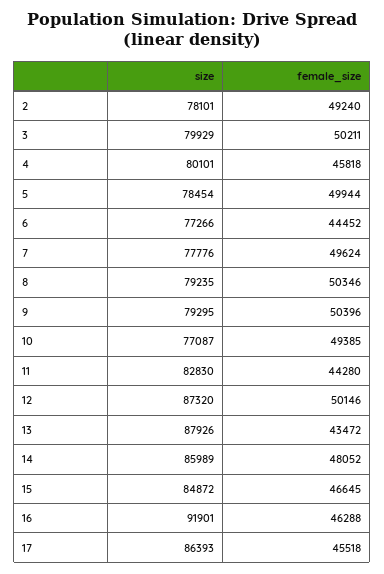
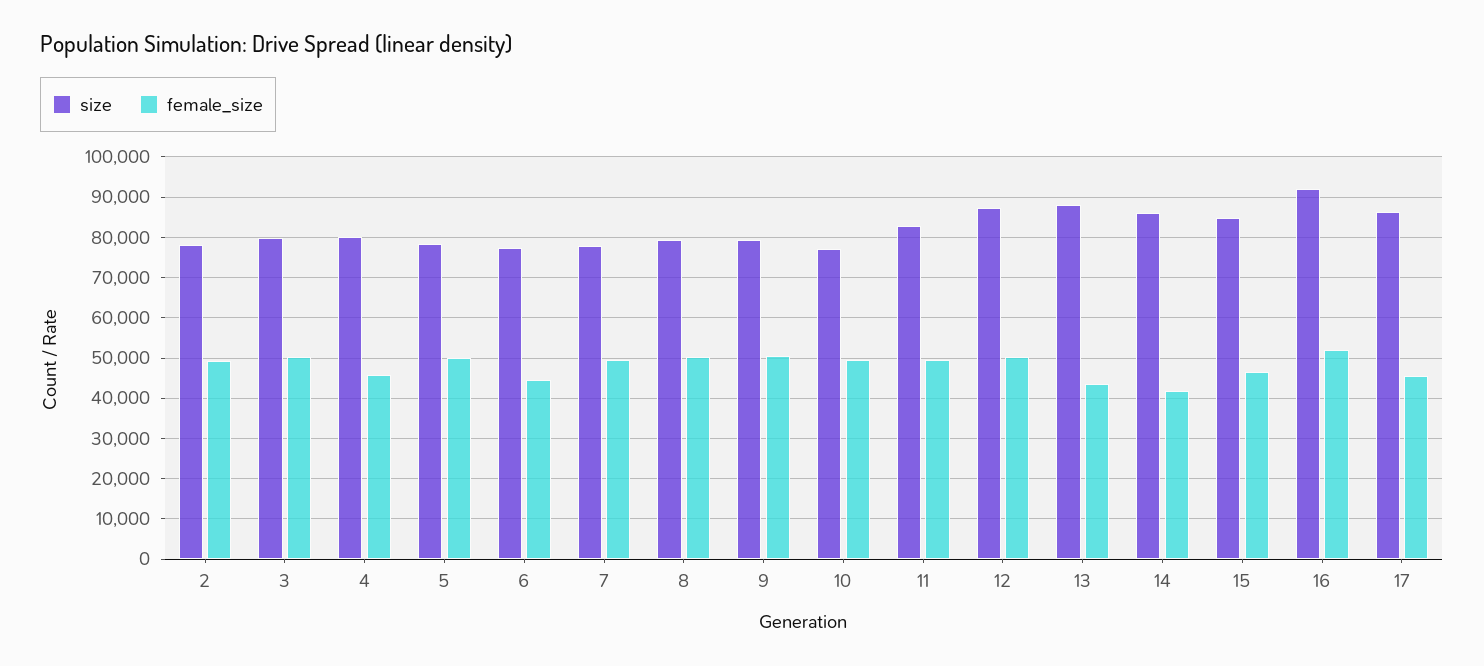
female_size, 11: 44280 -> 50000
female_size, 14: 48052 -> 42000
female_size, 16: 46288 -> 52000

